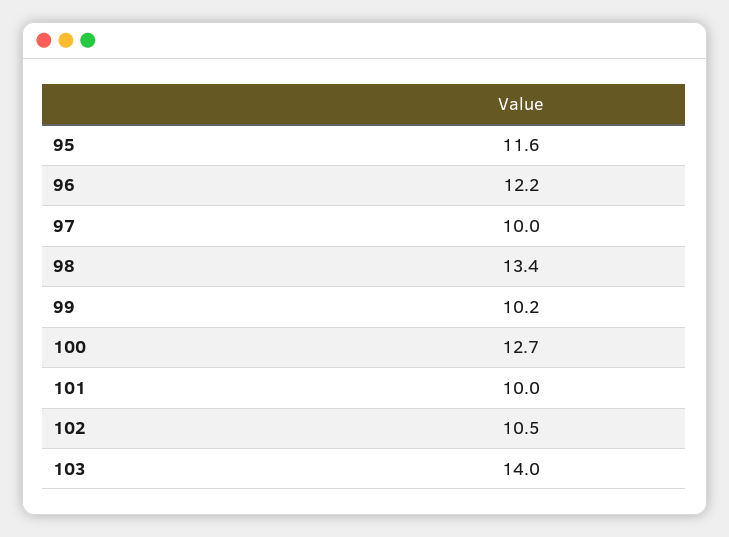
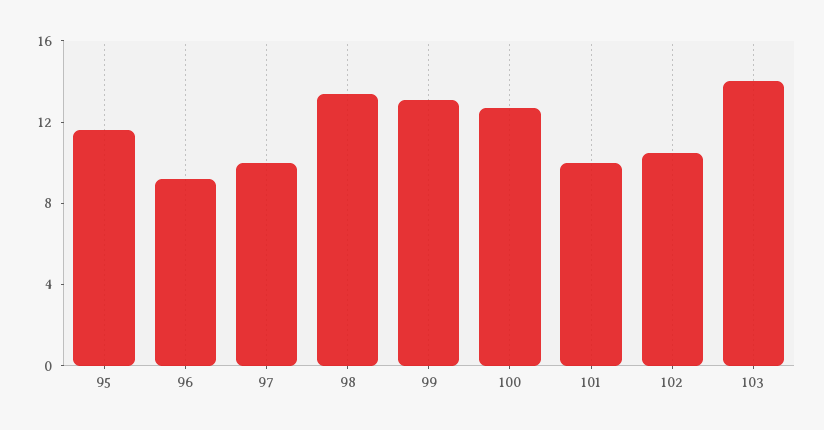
96: 12.2 -> 9
99: 10.2 -> 13

